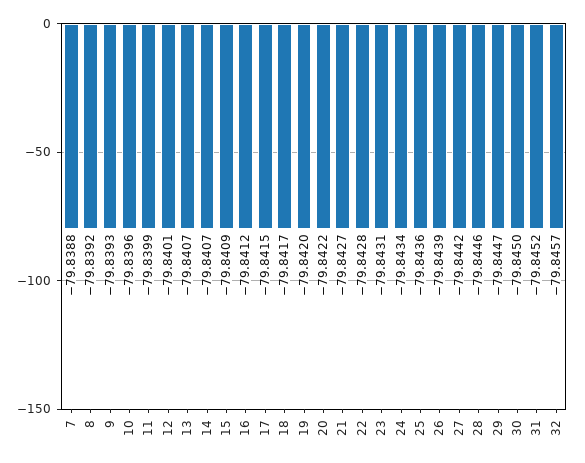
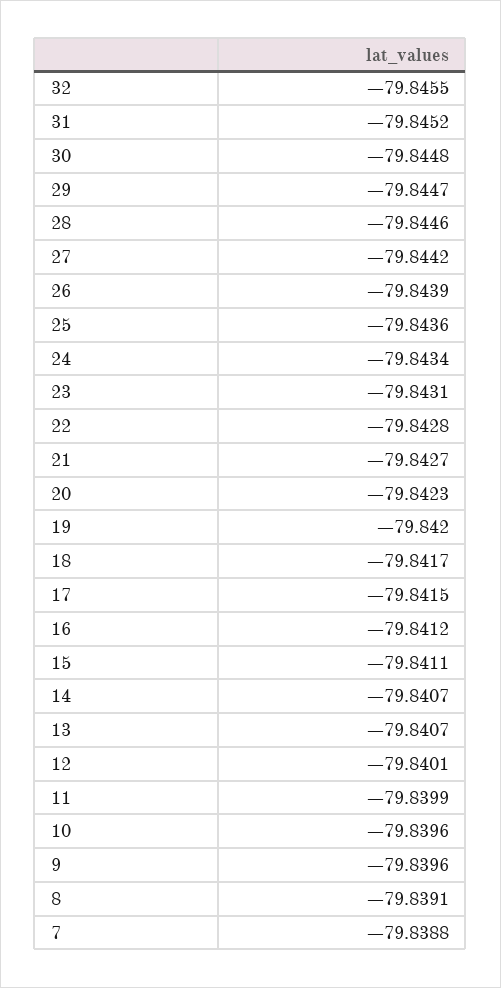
8: -79.8392 -> -79.8391
9: -79.8393 -> -79.8396
15: -79.8409 -> -79.8411
20: -79.8422 -> -79.8423
30: -79.845 -> -79.8448
32: -79.8457 -> -79.8455

